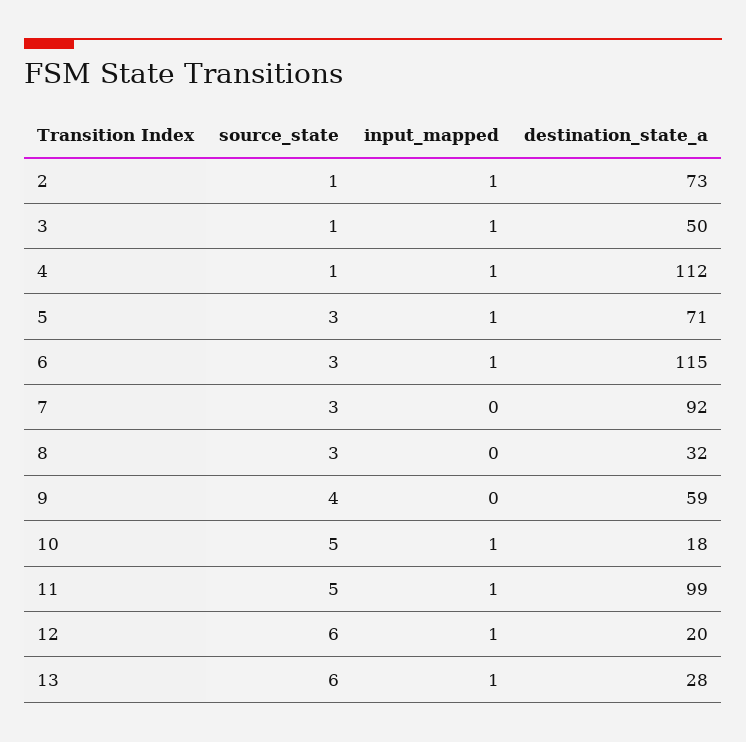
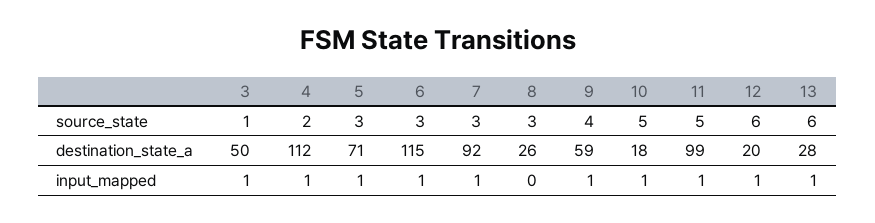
source_state, 2: 1 -> none
input_mapped, 2: 1 -> none
destination_state_a, 2: 73 -> none
source_state, 4: 1 -> 2
input_mapped, 7: 0 -> 1
destination_state_a, 8: 32 -> 26
input_mapped, 9: 0 -> 1

